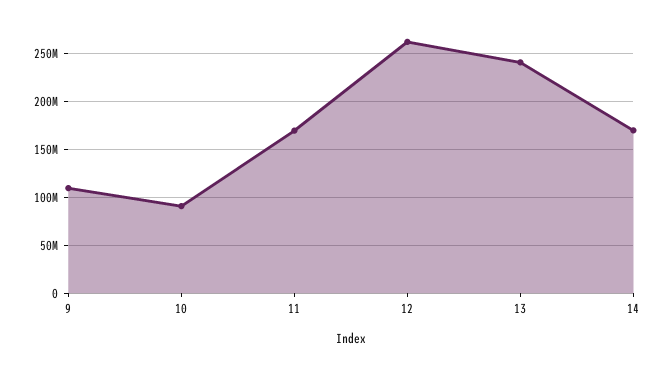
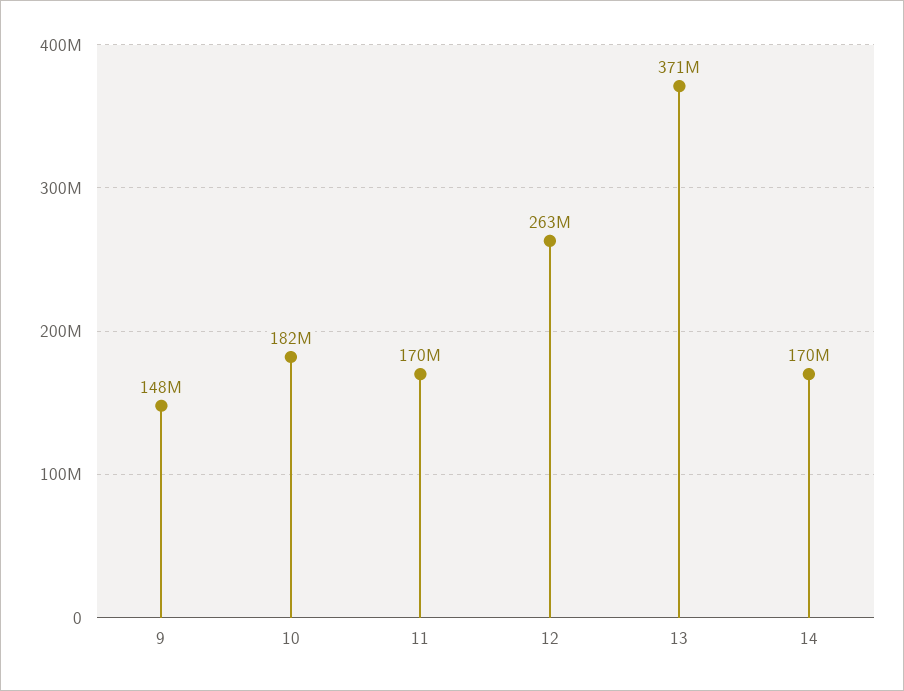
9: 110000000 -> 148000000
10: 90000000 -> 182000000
13: 240000000 -> 371000000

